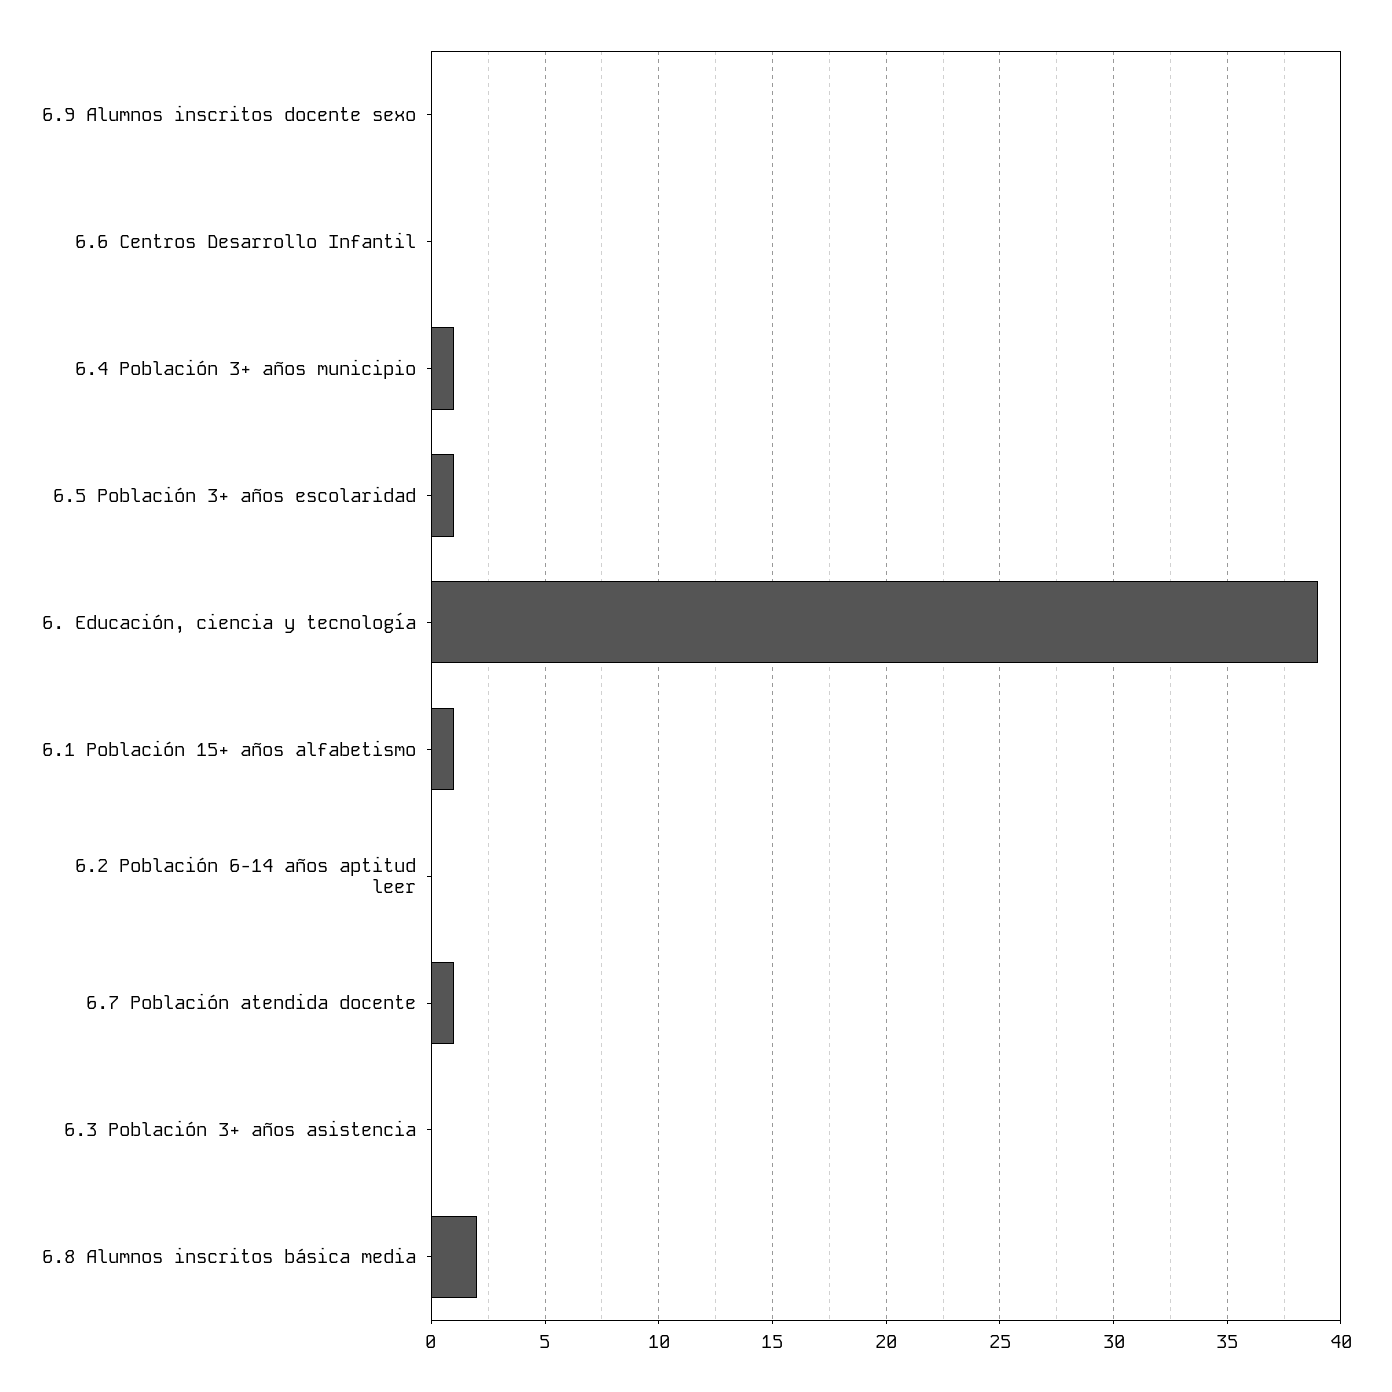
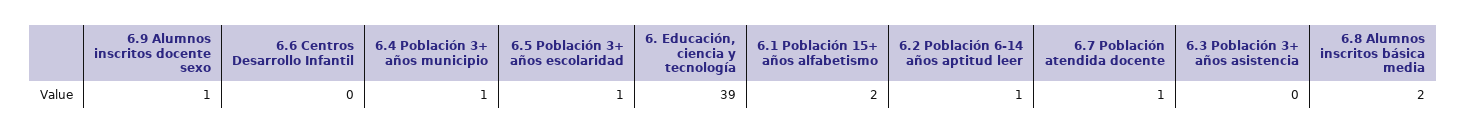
6.9 Alumnos inscritos docente sexo: 0 -> 1
6.1 Población 15+ años alfabetismo: 1 -> 2
6.2 Población 6-14 años aptitud leer: 0 -> 1

